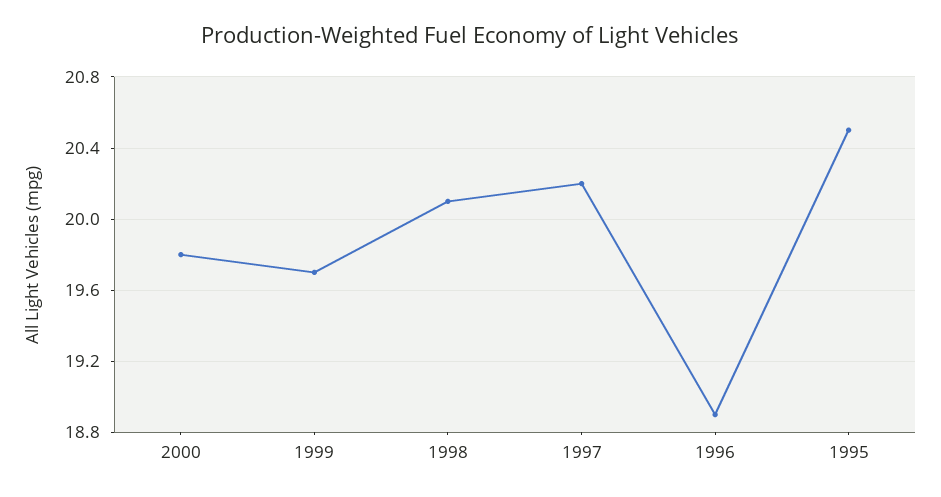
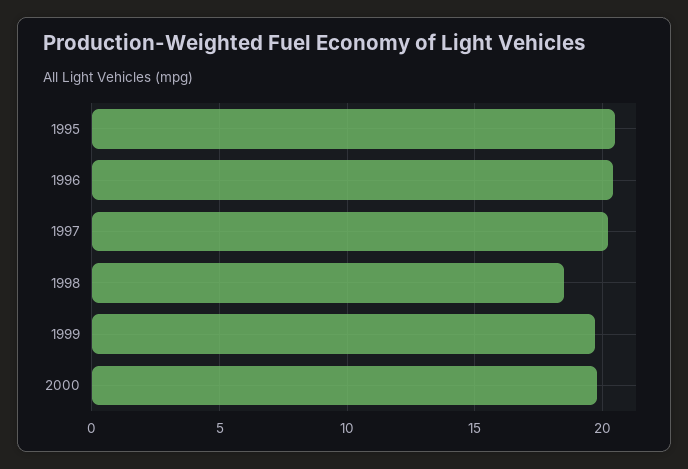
1998: 20.1 -> 18.5
1996: 18.9 -> 20.5

